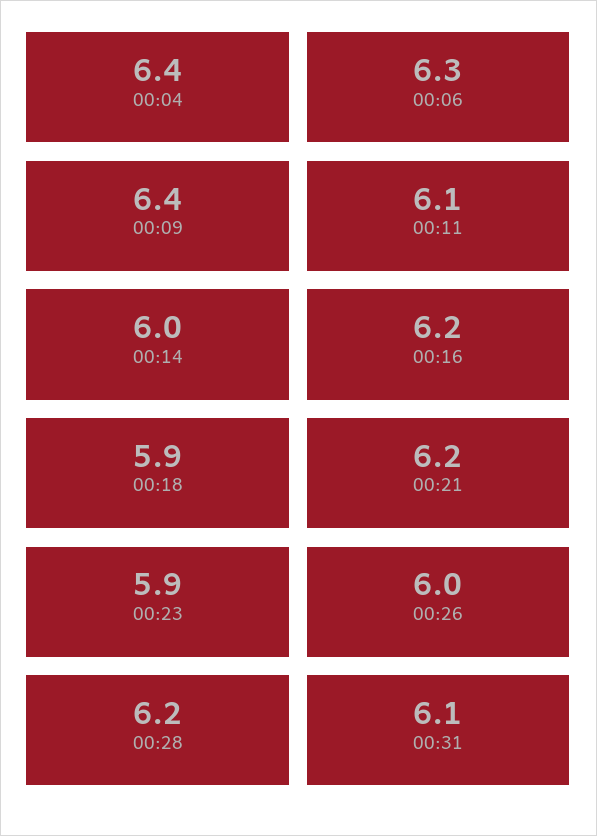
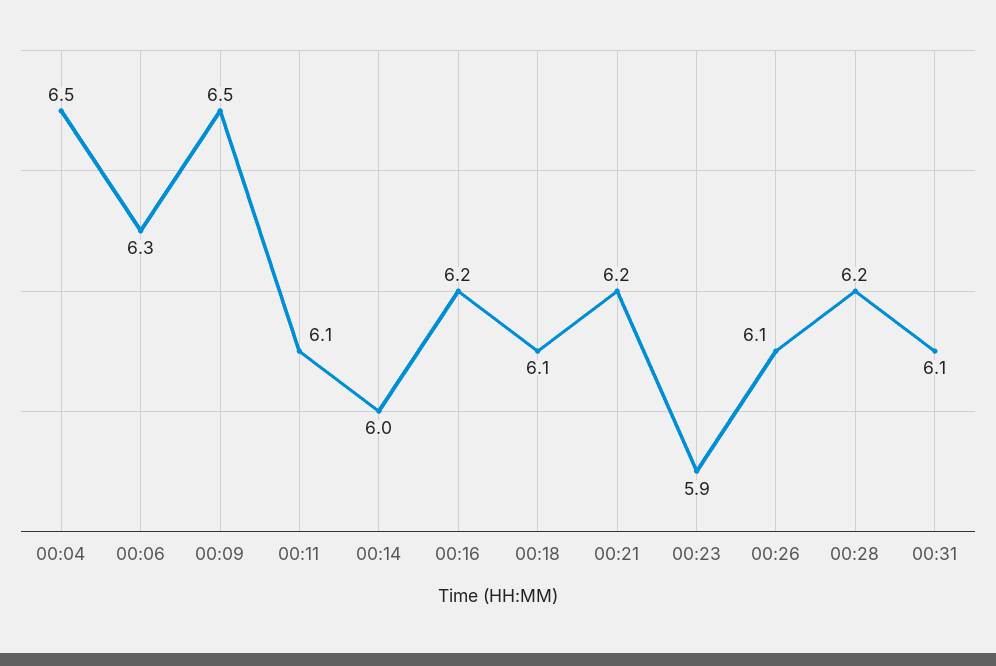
00:04: 6.4 -> 6.5
00:09: 6.4 -> 6.5
00:18: 5.9 -> 6.1
00:26: 6 -> 6.1

